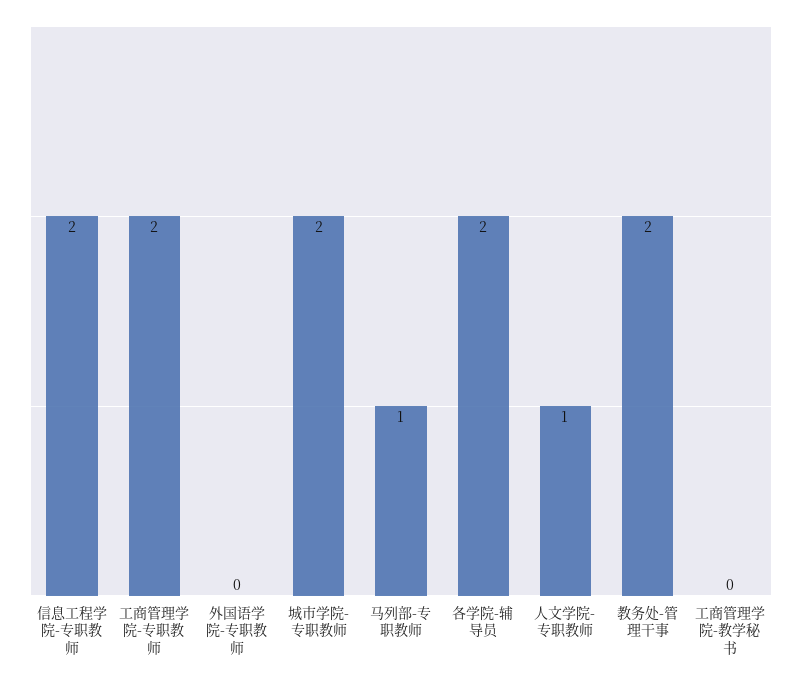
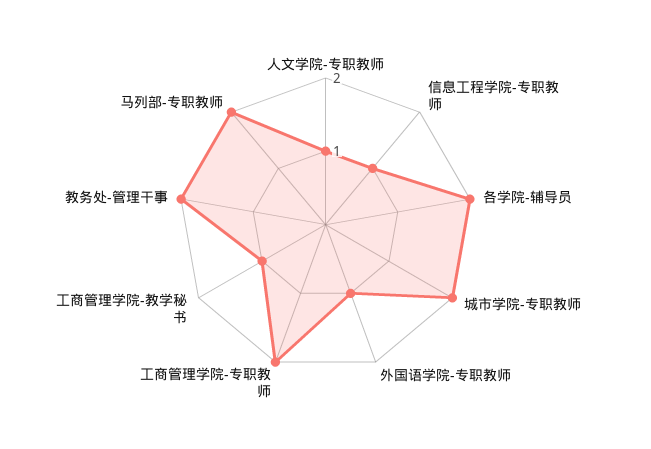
信息工程学院-专职教师: 2 -> 1
外国语学院-专职教师: 0 -> 1
马列部-专职教师: 1 -> 2
工商管理学院-教学秘书: 0 -> 1

